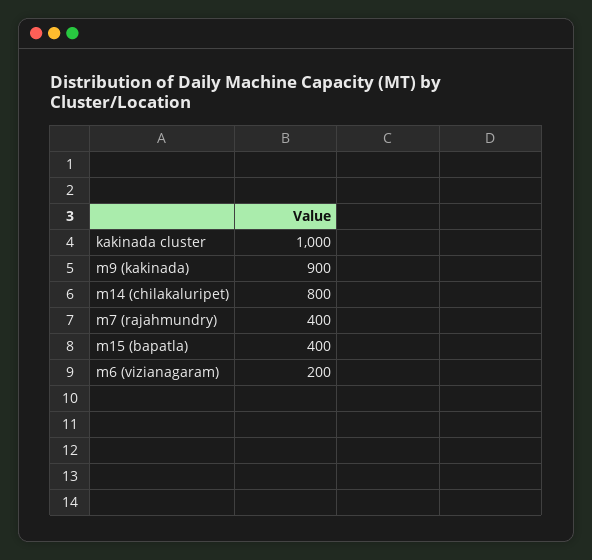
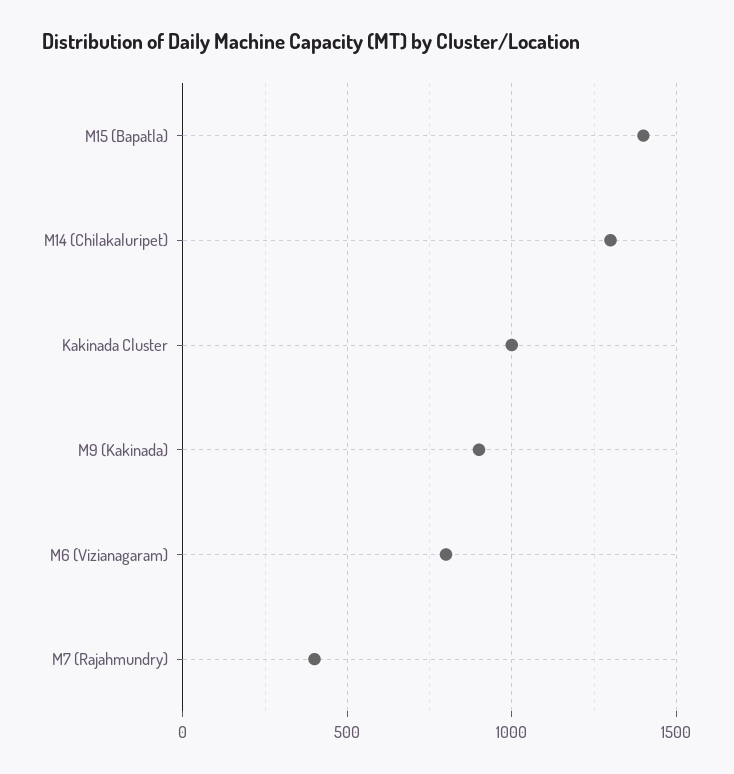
m14 (chilakaluripet): 800 -> 1300
m15 (bapatla): 400 -> 1400
m6 (vizianagaram): 200 -> 800

